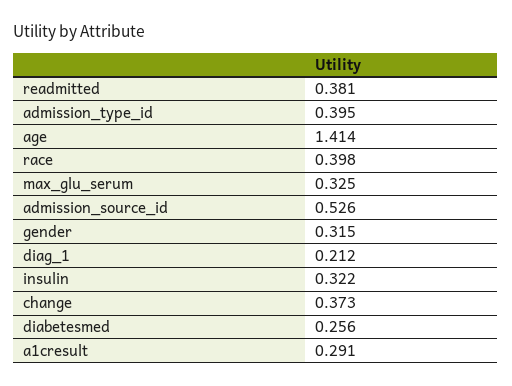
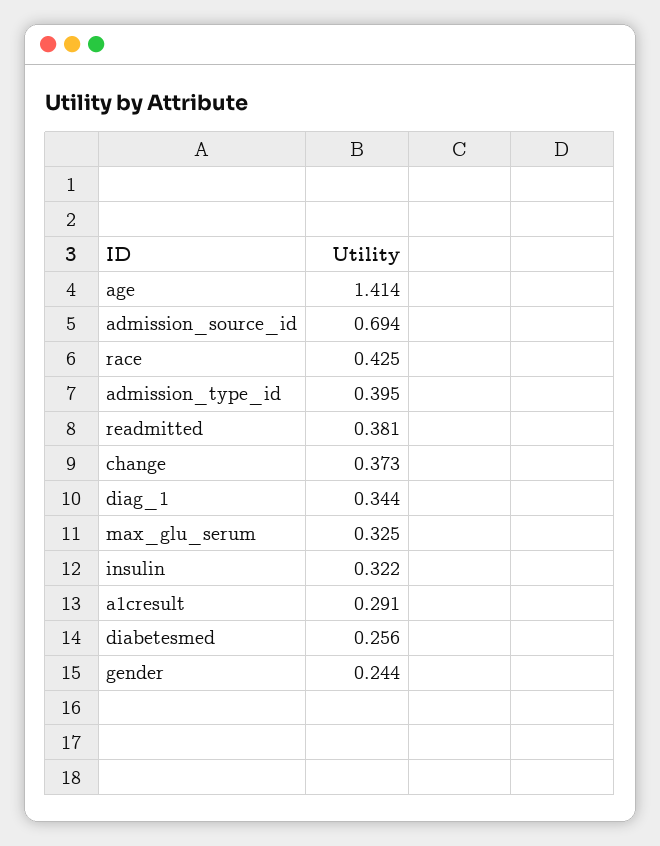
race: 0.398 -> 0.425
admission_source_id: 0.526 -> 0.694
gender: 0.315 -> 0.244
diag_1: 0.212 -> 0.344

